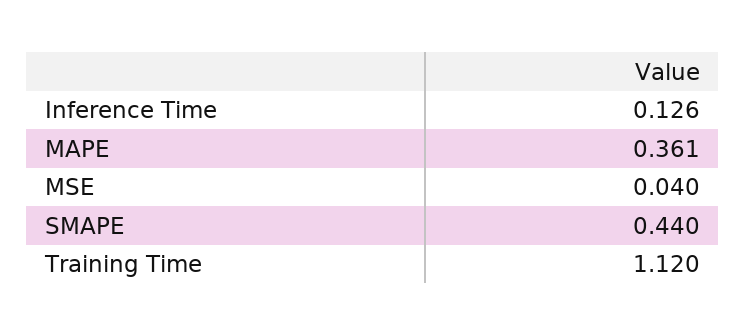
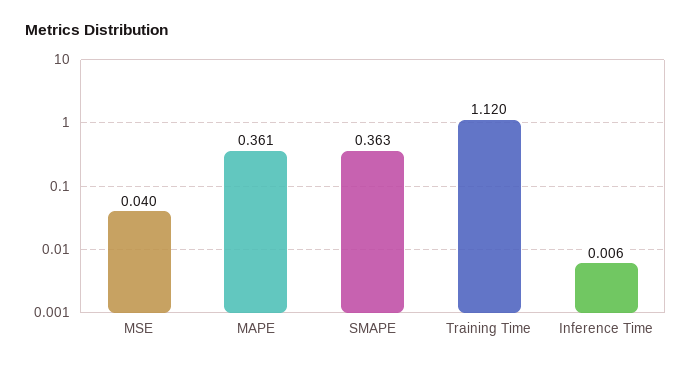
Inference Time: 0.126 -> 0.006
SMAPE: 0.44 -> 0.363

